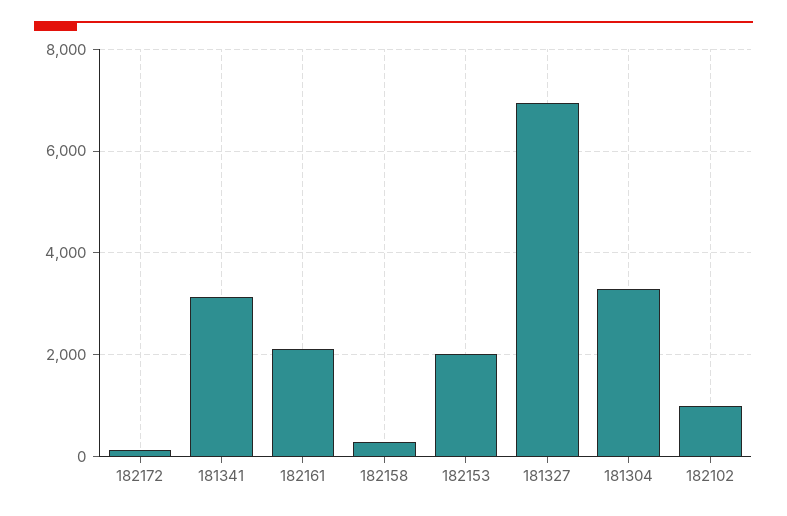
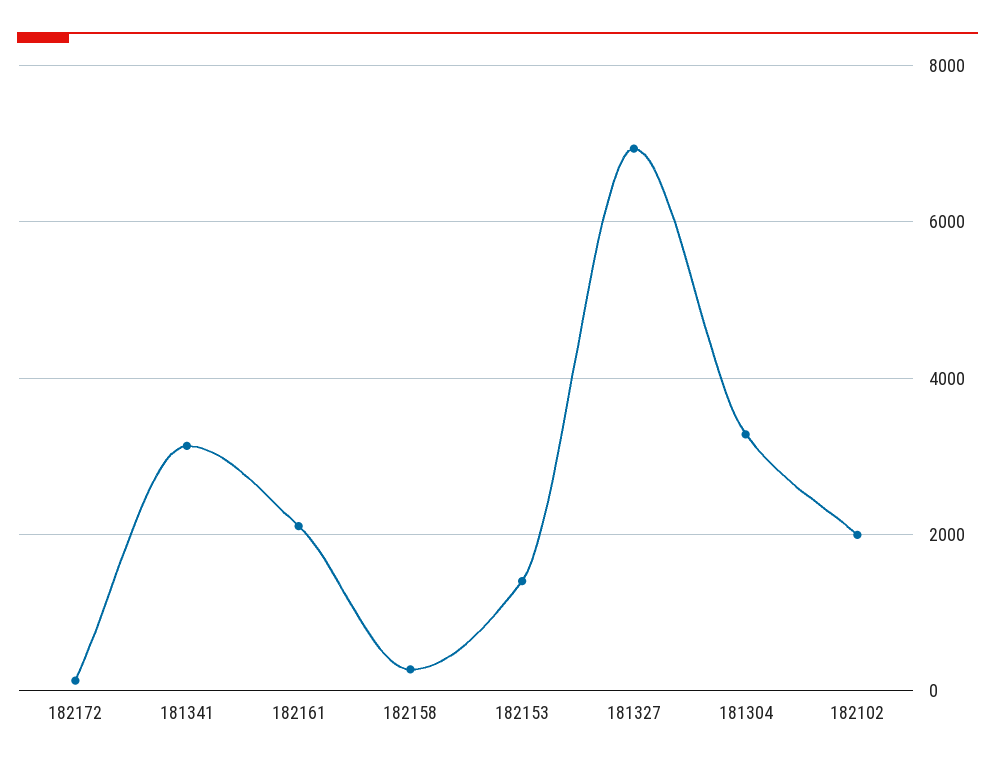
182153: 2000 -> 1400
182102: 1000 -> 2000

